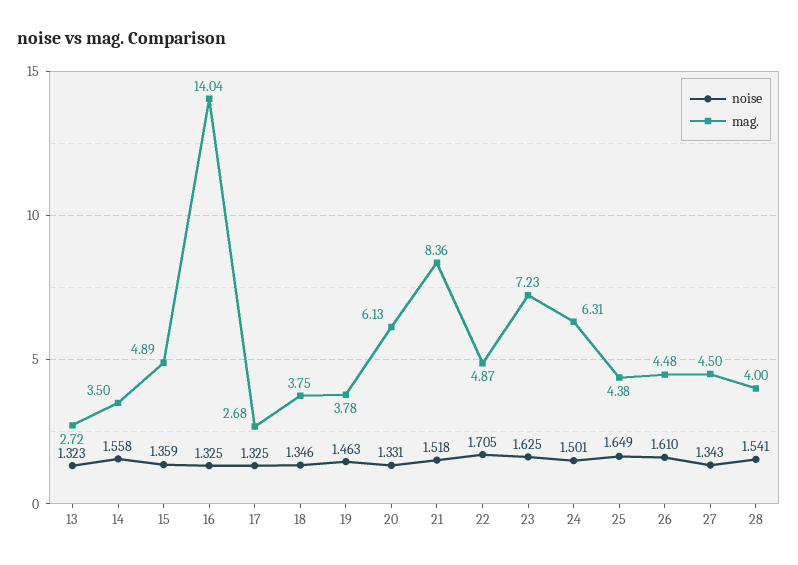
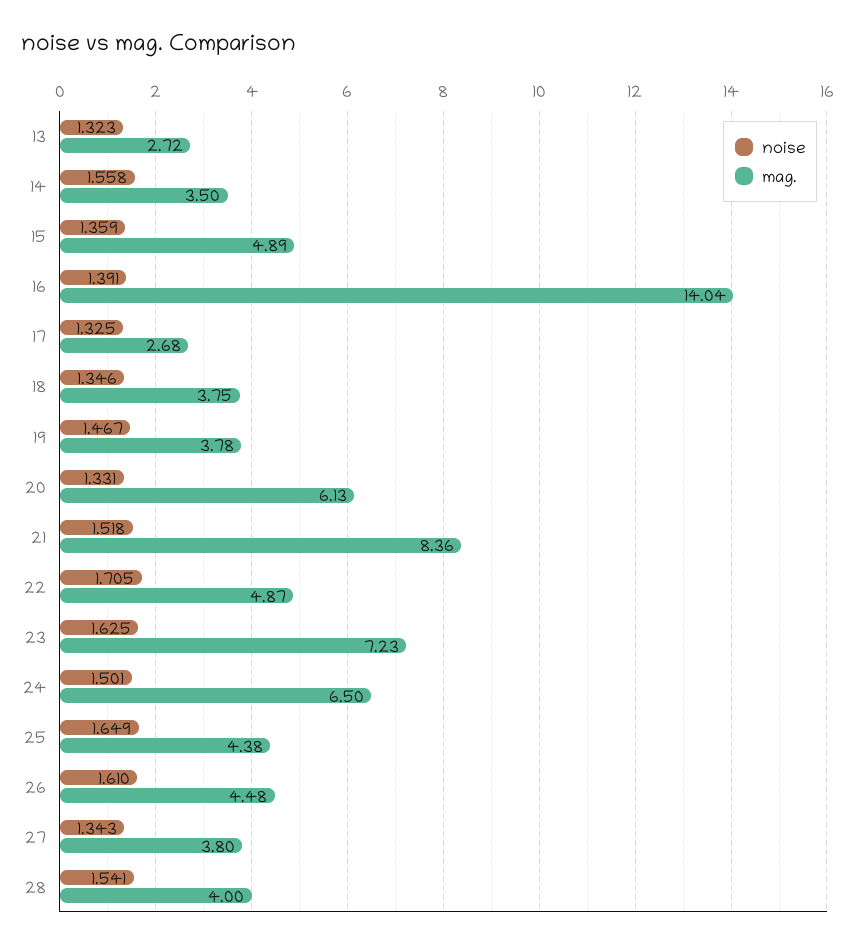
noise, 16: 1.325 -> 1.391
noise, 19: 1.463 -> 1.467
mag., 24: 6.31 -> 6.5
mag., 27: 4.5 -> 3.8

